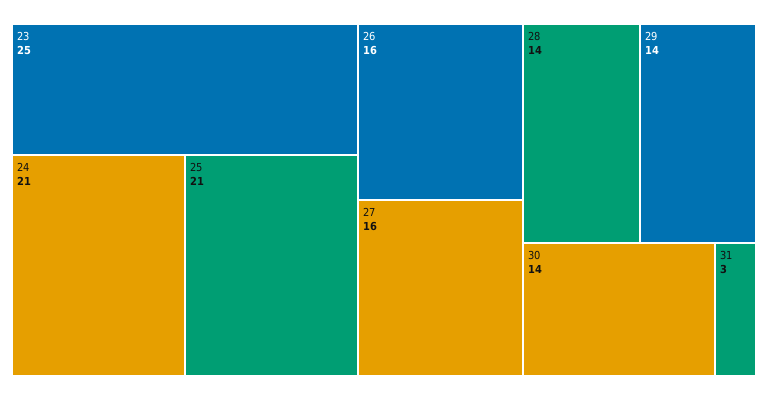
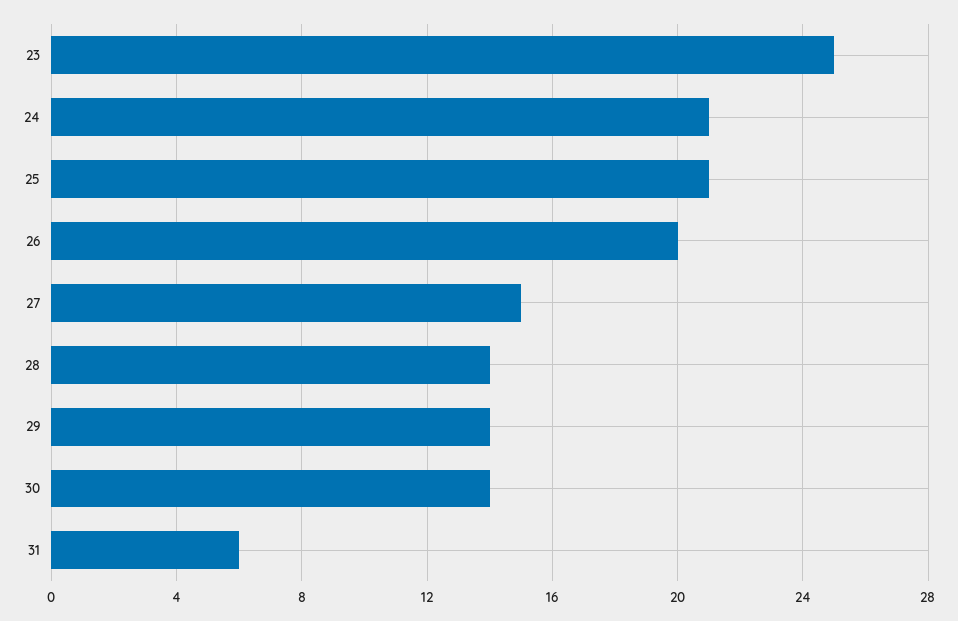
26: 16 -> 20
27: 16 -> 15
31: 3 -> 6

